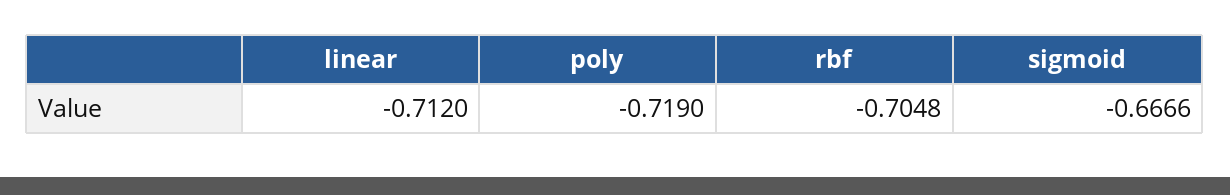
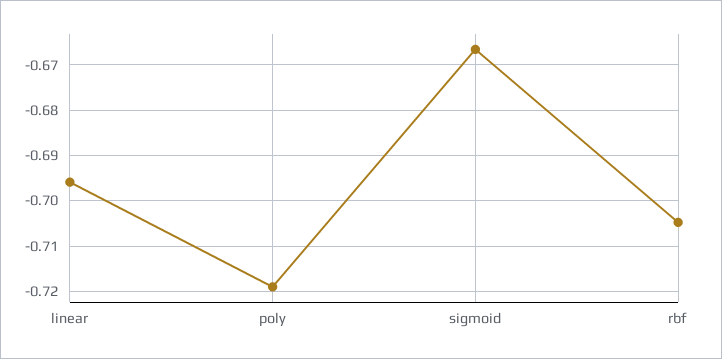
linear: -0.712 -> -0.696

